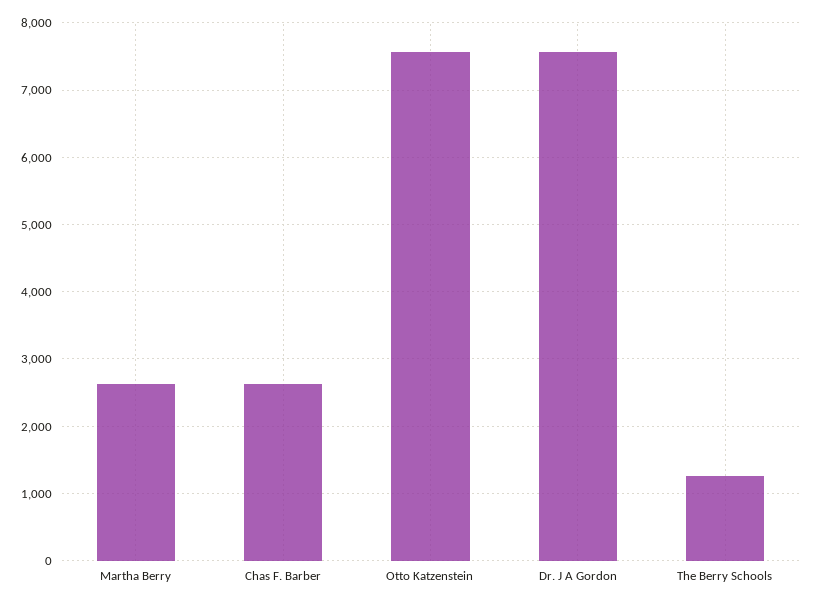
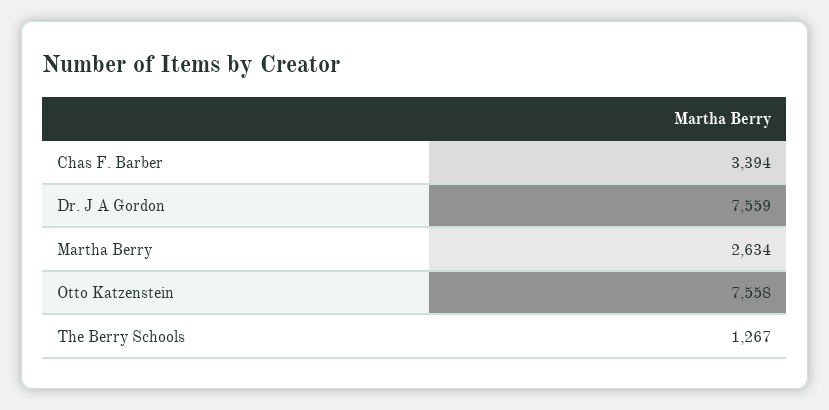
Chas F. Barber: 2600 -> 3394

